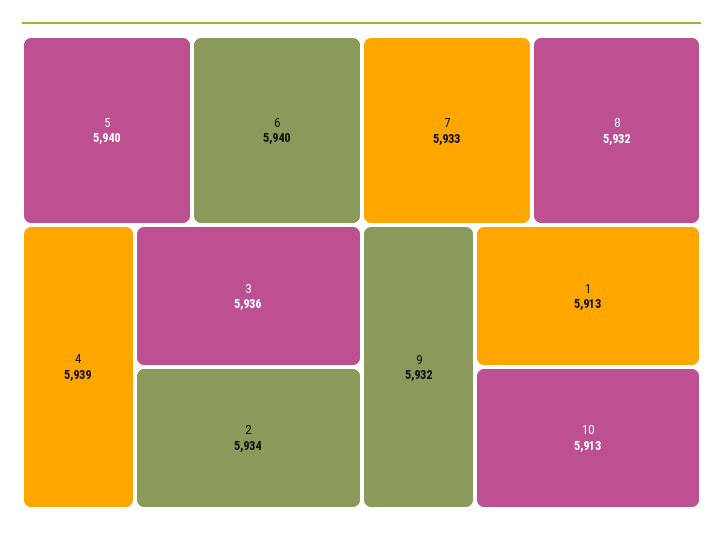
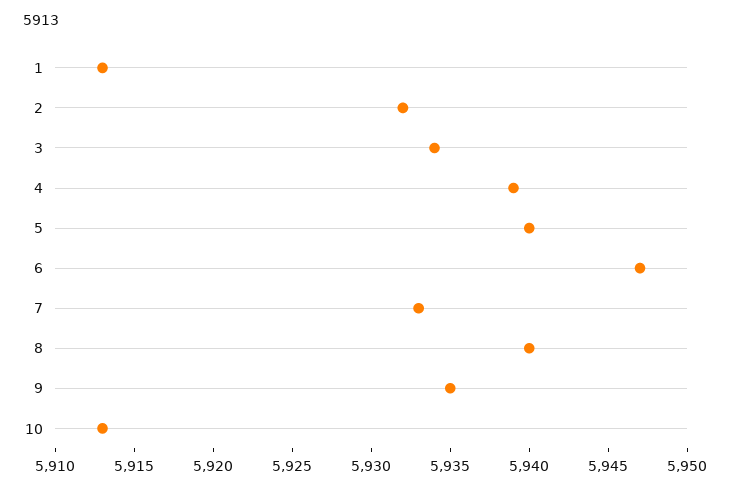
6: 5940 -> 5947
3: 5936 -> 5934
2: 5934 -> 5932
8: 5932 -> 5940
9: 5932 -> 5935

